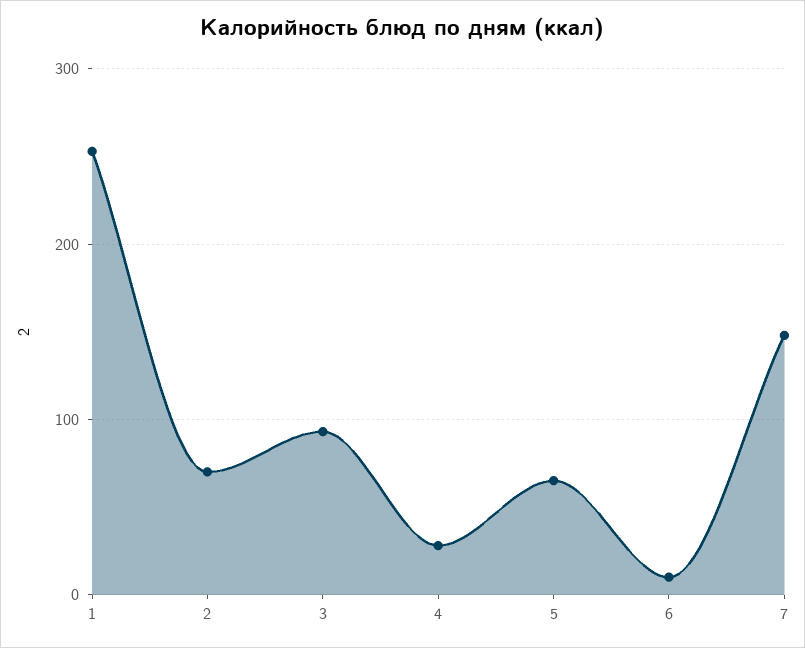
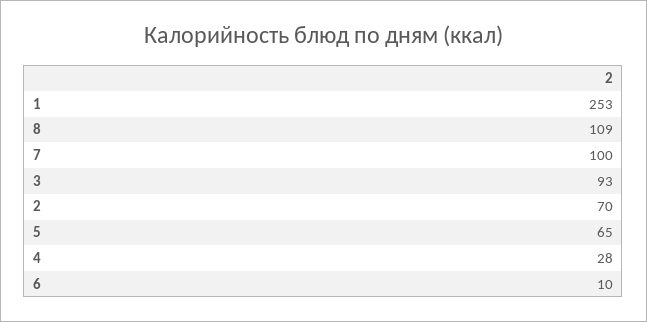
7: 150 -> 100
8: none -> 109

